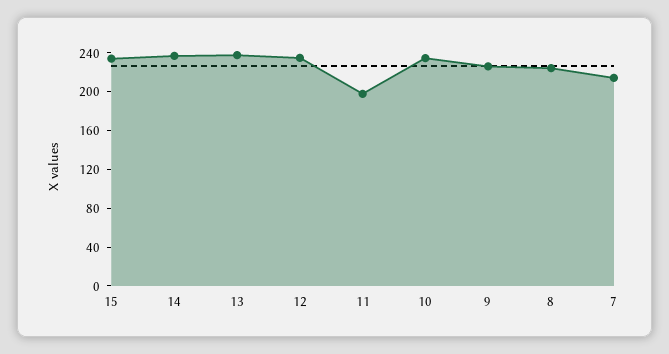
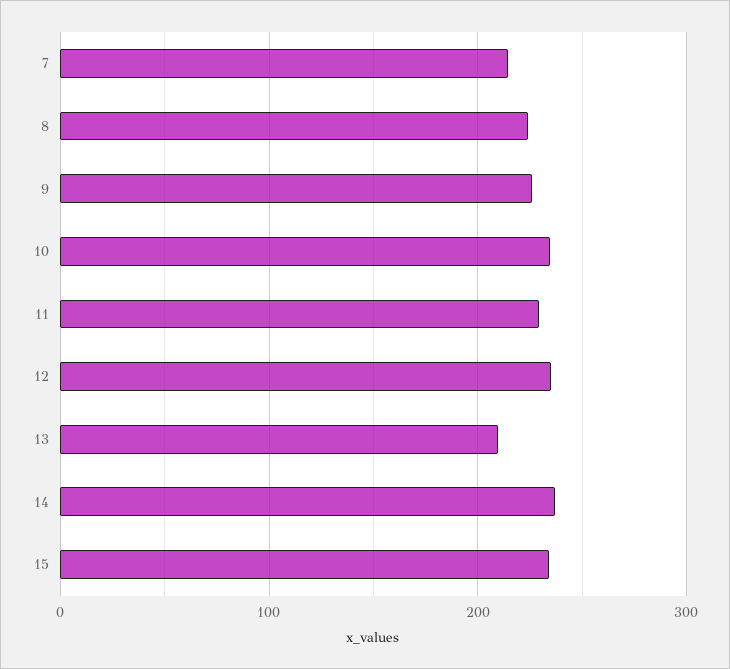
13: 240 -> 210
11: 200 -> 230

